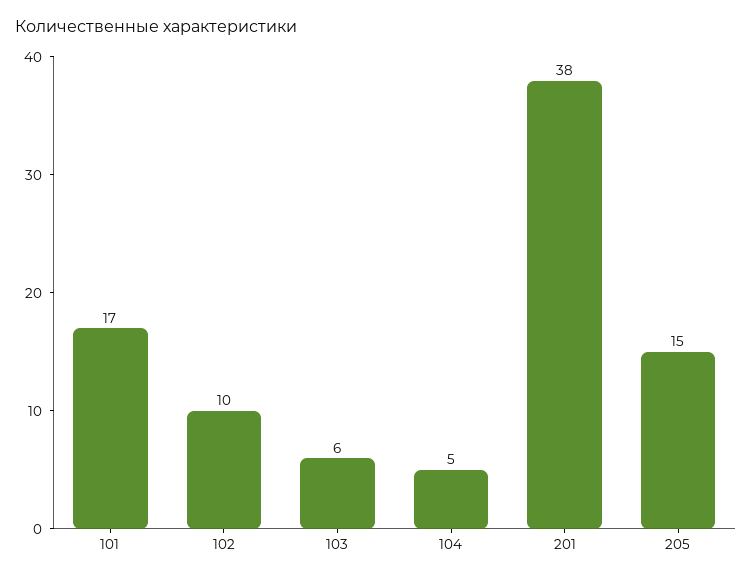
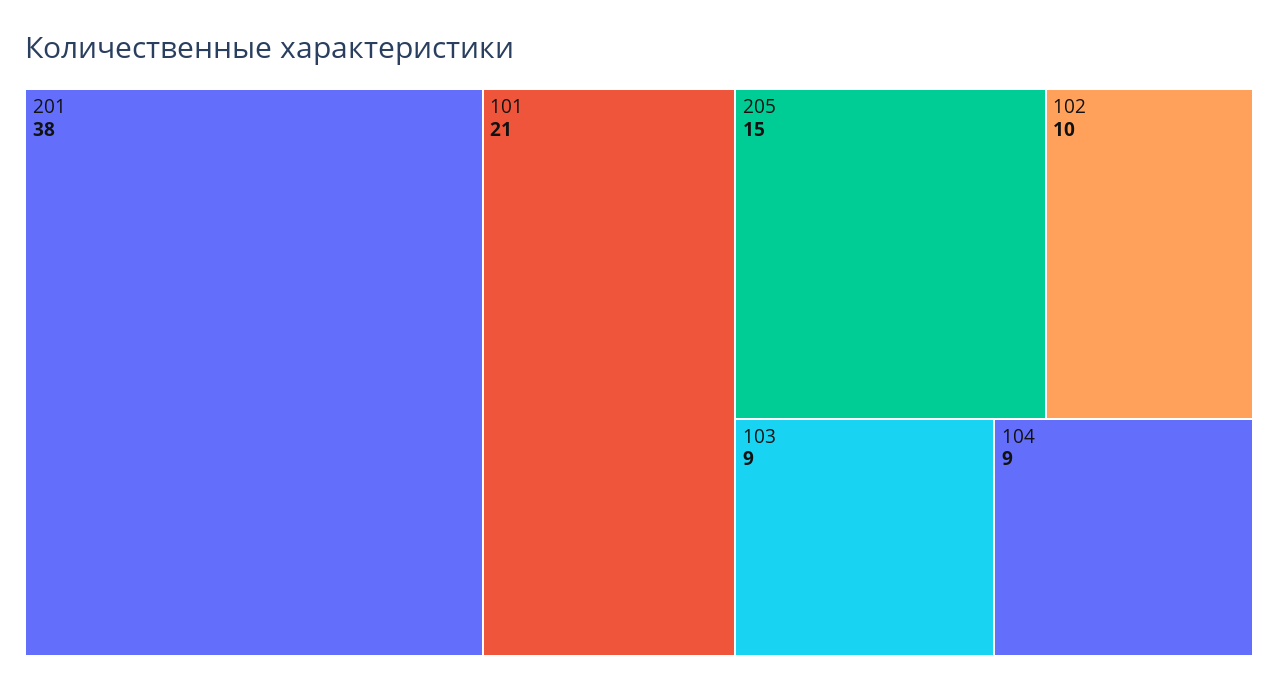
101: 17 -> 21
103: 6 -> 9
104: 5 -> 9

